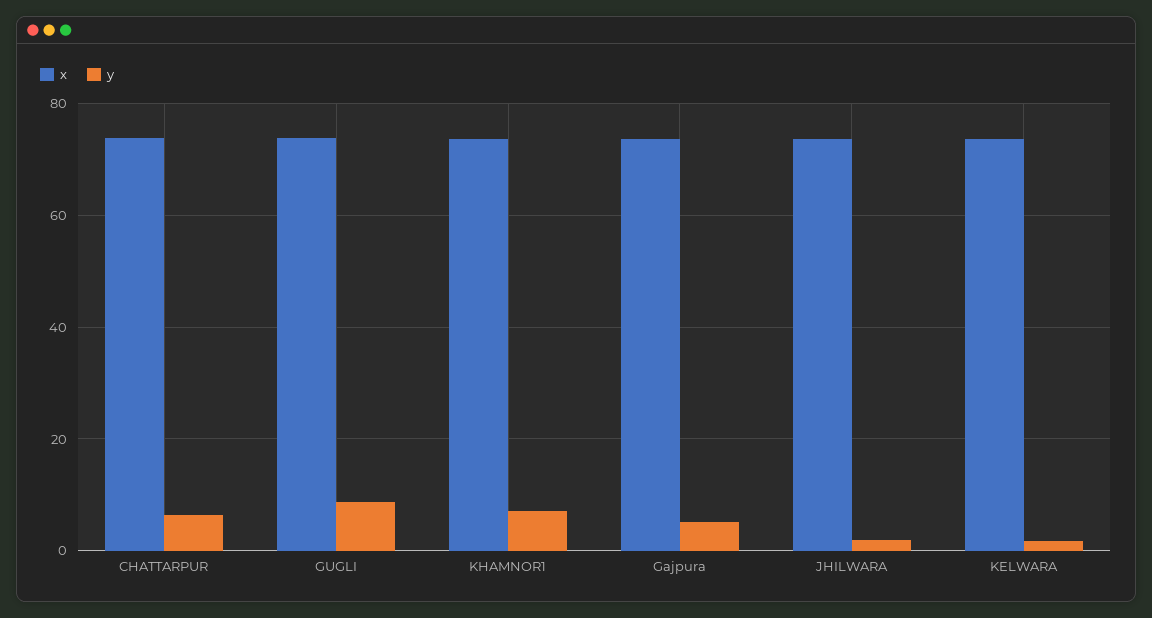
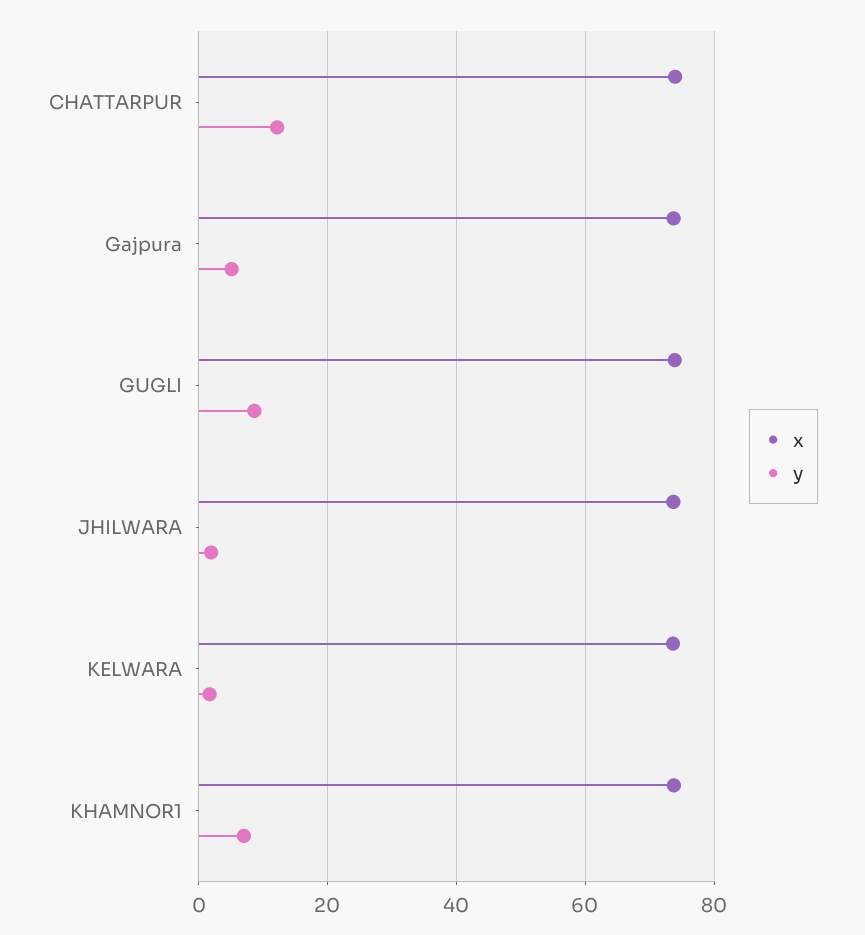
y, CHATTARPUR: 6 -> 12

